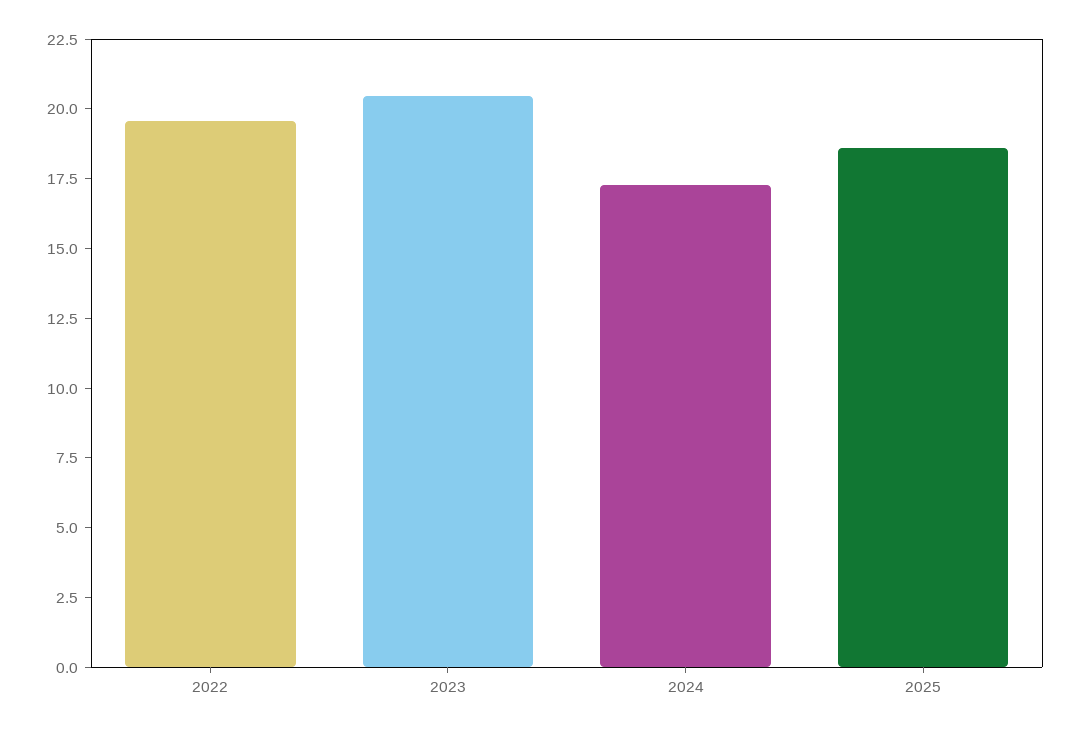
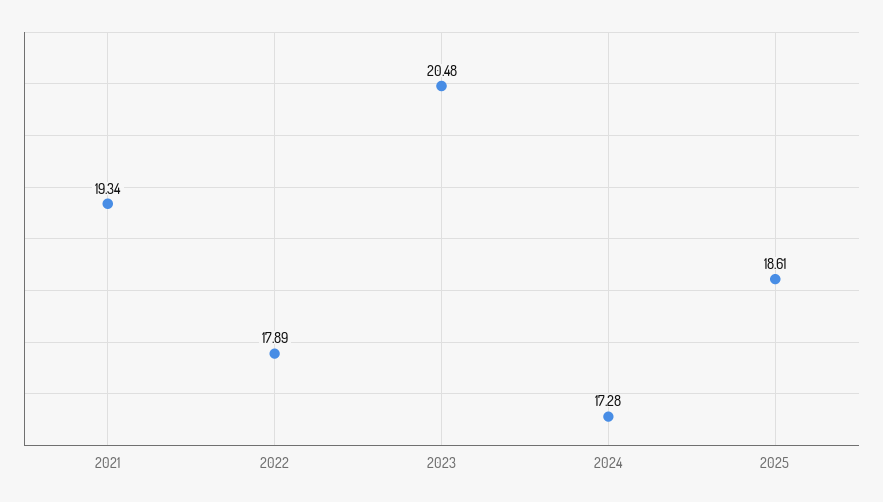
2022: 19.5 -> 17.89
2021: none -> 19.34

